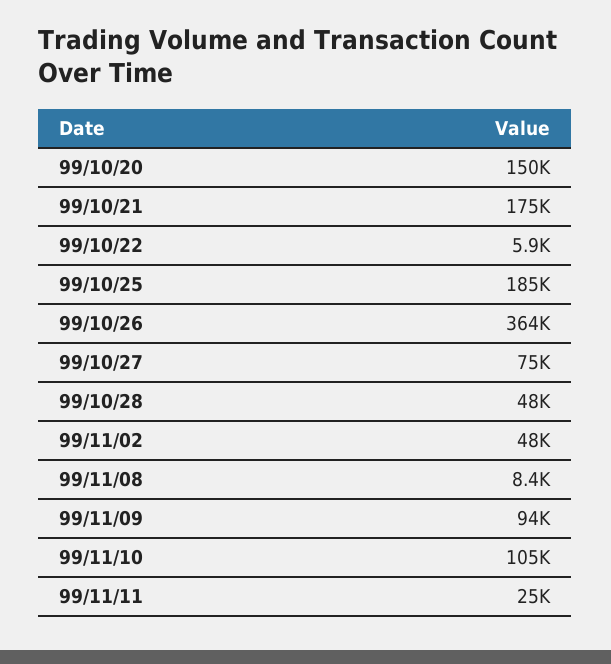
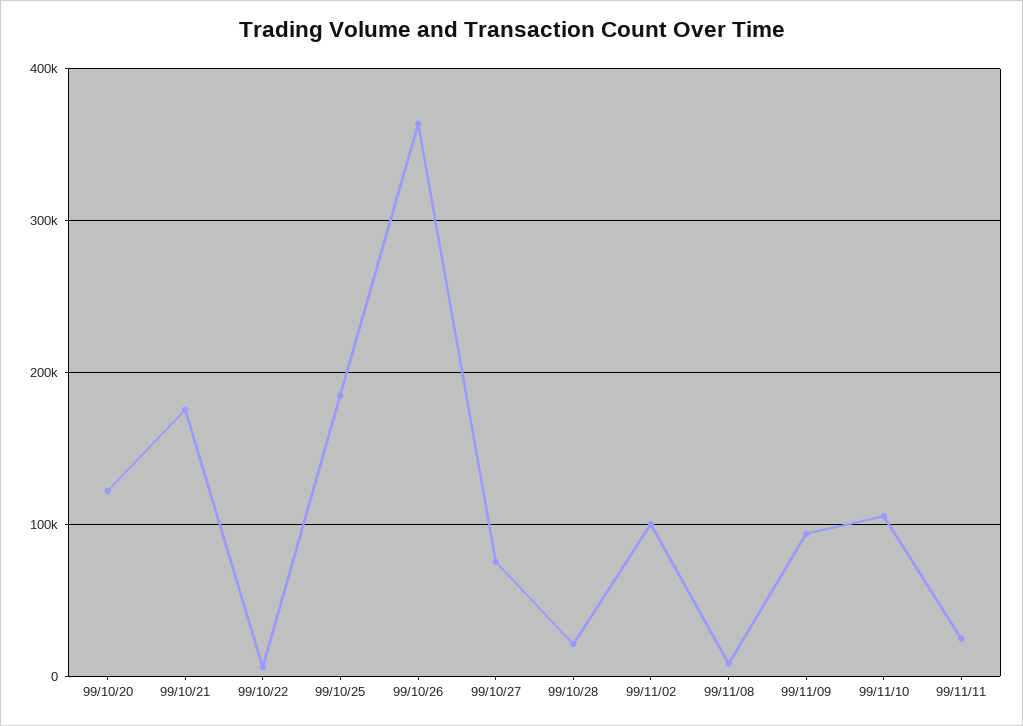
99/10/20: 150000 -> 120000
99/10/28: 48000 -> 20000
99/11/02: 48000 -> 100000

